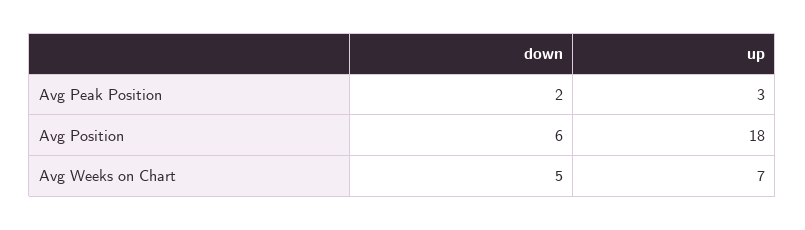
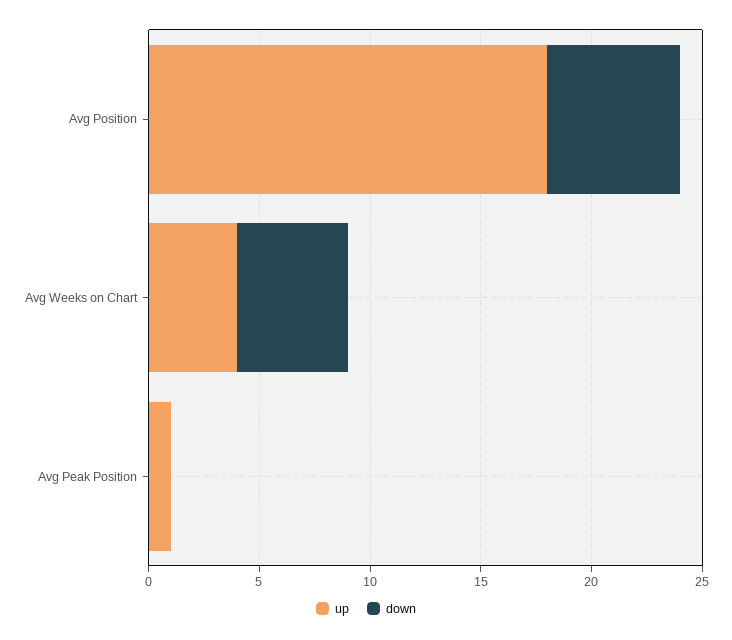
down, Avg Peak Position: 2 -> 0
up, Avg Peak Position: 3 -> 1
up, Avg Weeks on Chart: 7 -> 4

